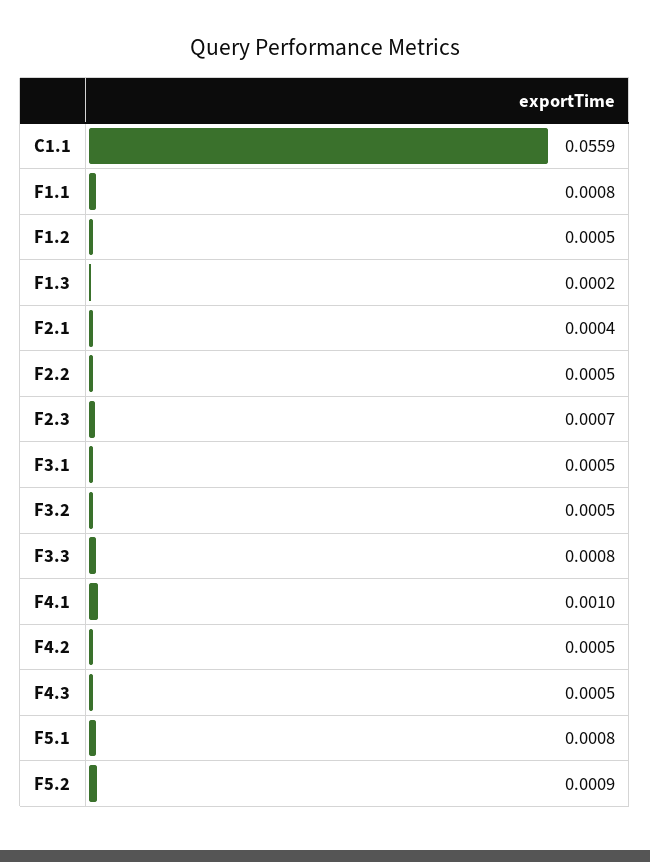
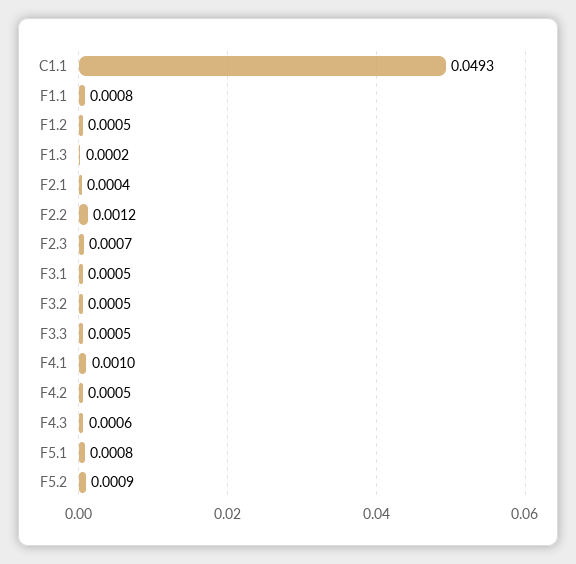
C1.1: 0.0559 -> 0.0493
F2.2: 0.0005 -> 0.0012
F3.3: 0.0008 -> 0.0005
F4.3: 0.0005 -> 0.0006

